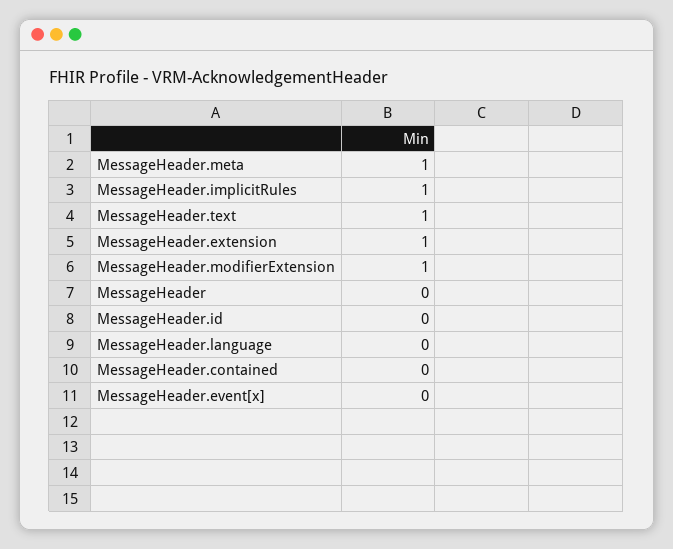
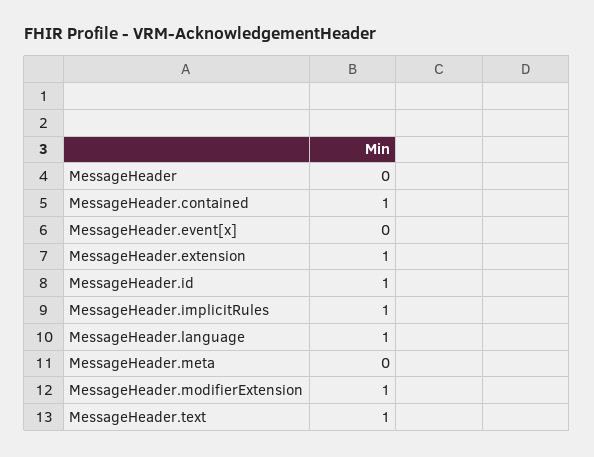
MessageHeader.meta: 1 -> 0
MessageHeader.id: 0 -> 1
MessageHeader.language: 0 -> 1
MessageHeader.contained: 0 -> 1

